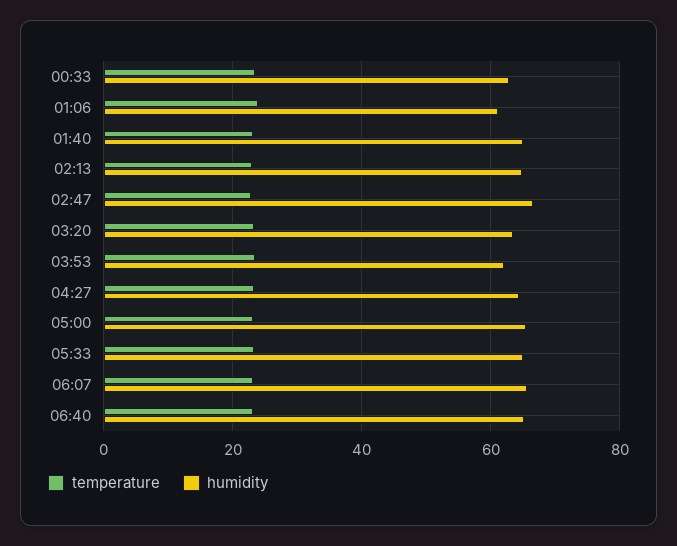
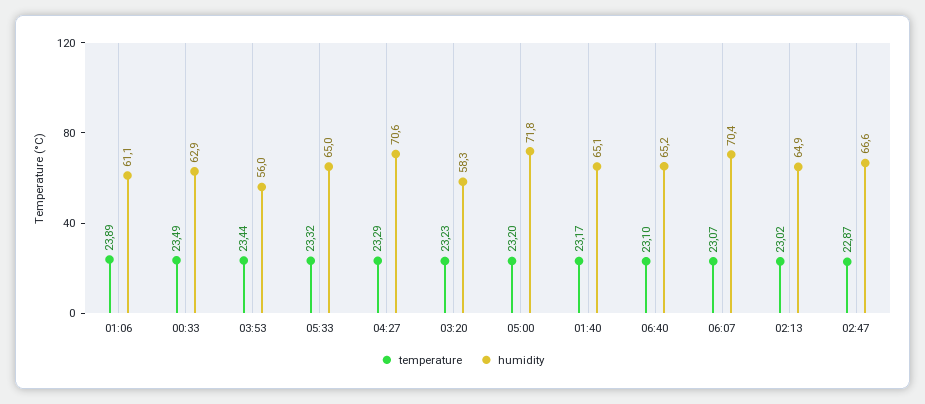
humidity, 03:20: 64 -> 58.3
humidity, 03:53: 62 -> 56
humidity, 04:27: 64 -> 70.6
humidity, 05:00: 66 -> 71.8
humidity, 06:07: 66 -> 70.4

